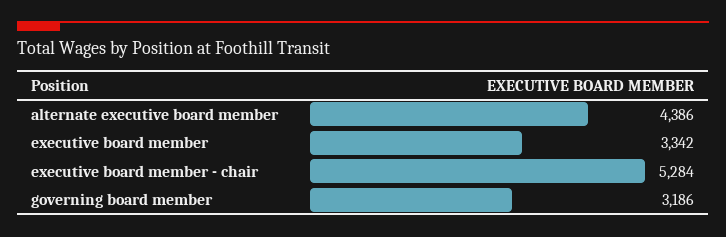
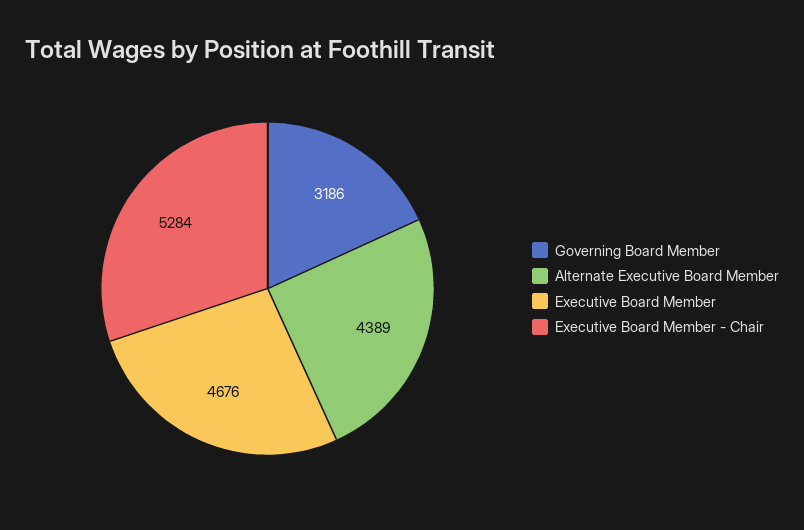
alternate executive board member: 4386 -> 4389
executive board member: 3342 -> 4676

